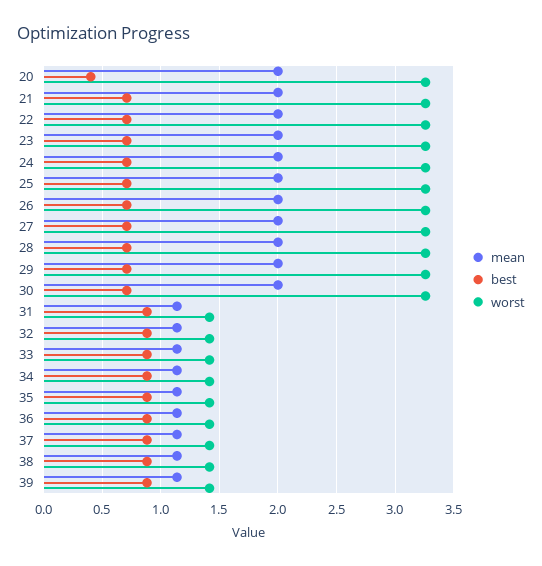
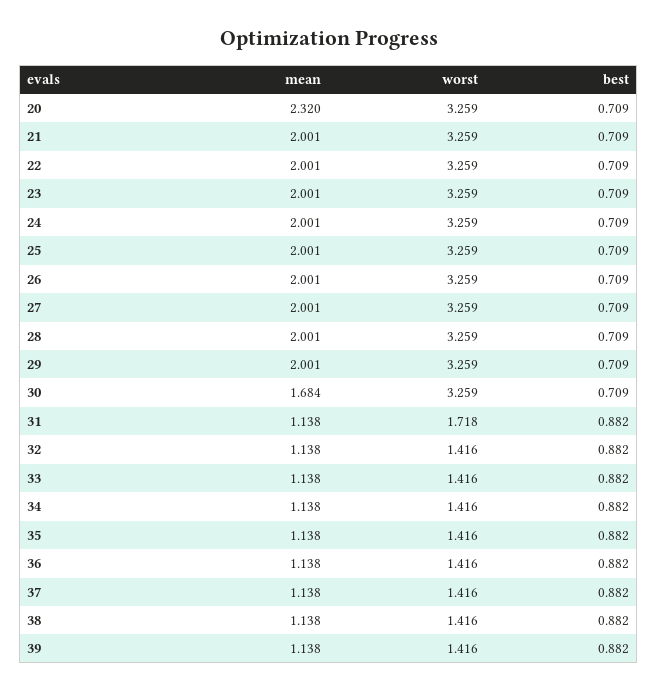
mean, 20: 2 -> 2.32
best, 20: 0.4 -> 0.709
mean, 30: 2 -> 1.684
worst, 31: 1.4 -> 1.718

